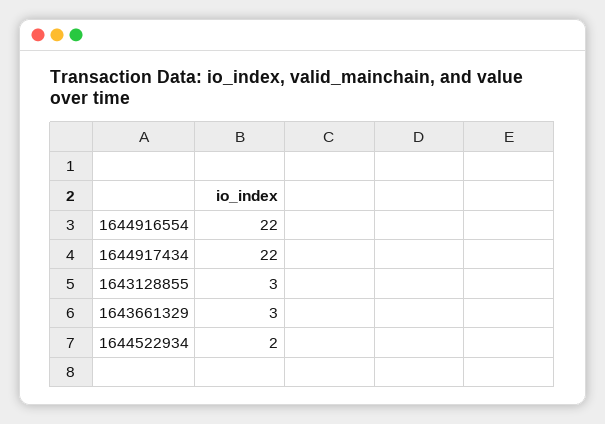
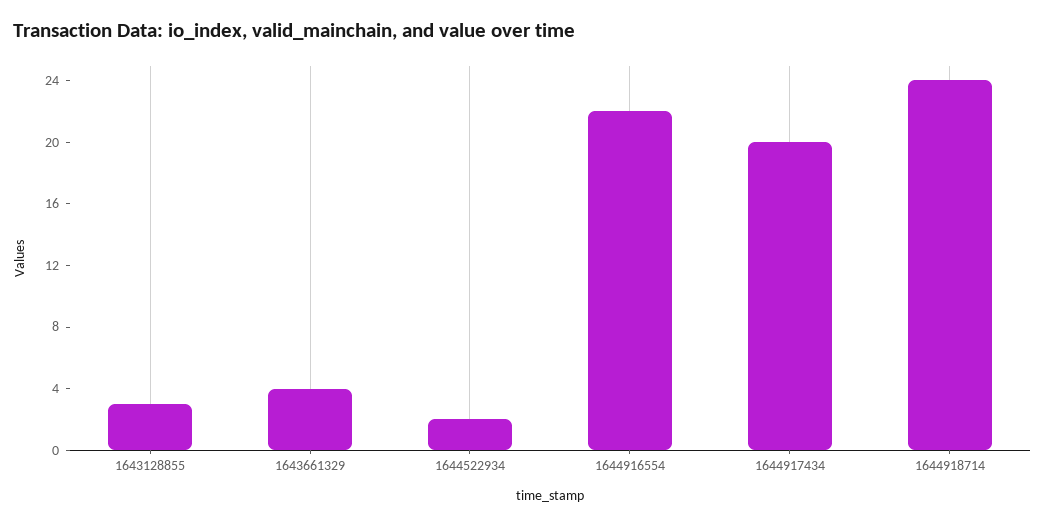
1644917434: 22 -> 20
1643661329: 3 -> 4
1644918714: none -> 24

